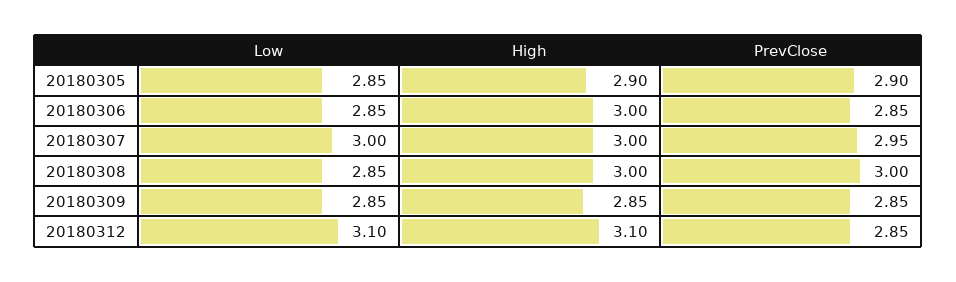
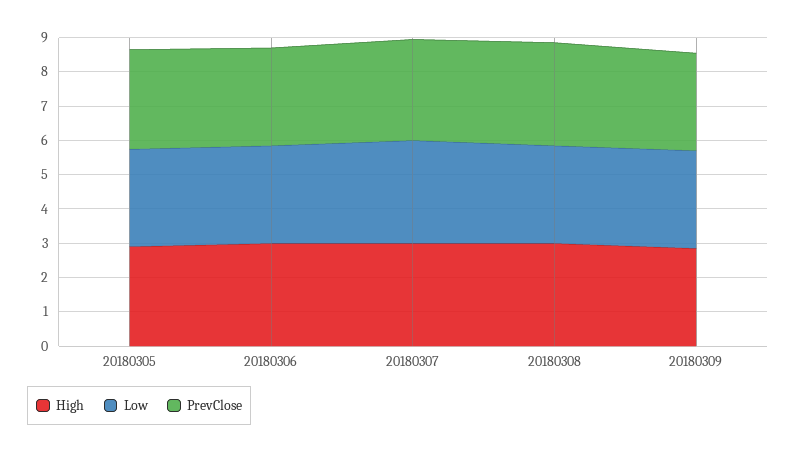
Low, 20180312: 3.1 -> none
High, 20180312: 3.1 -> none
PrevClose, 20180312: 2.85 -> none

